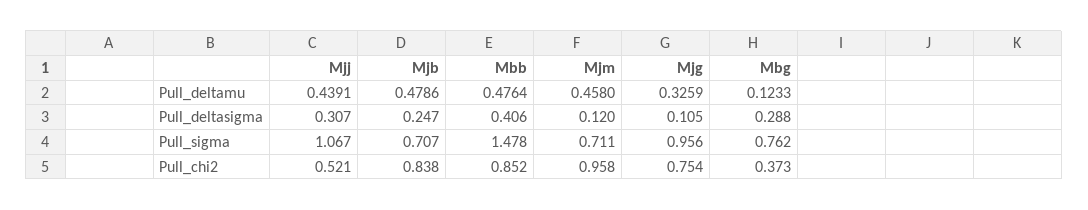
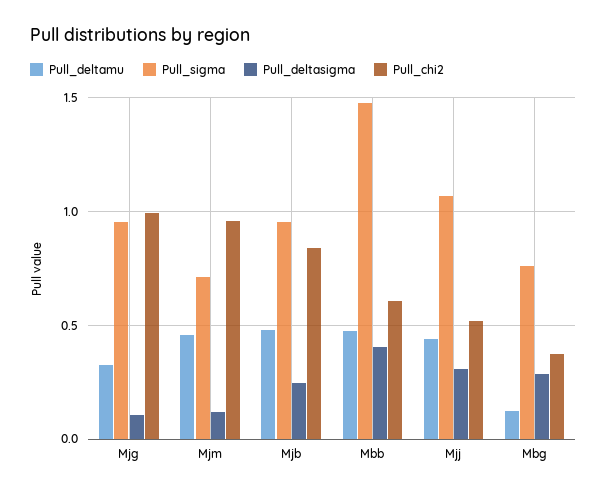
Pull_sigma, Mjb: 0.707 -> 0.95
Pull_chi2, Mbb: 0.852 -> 0.6
Pull_chi2, Mjg: 0.754 -> 1

